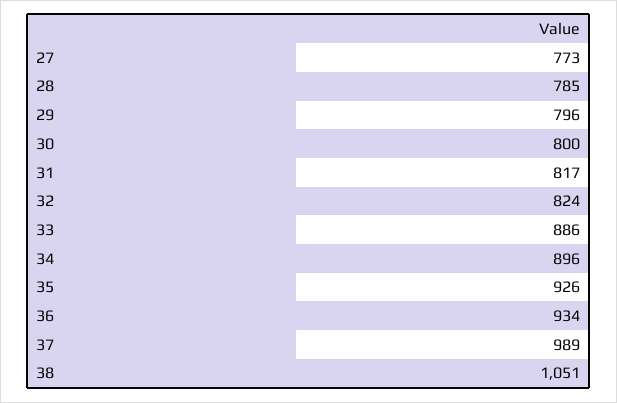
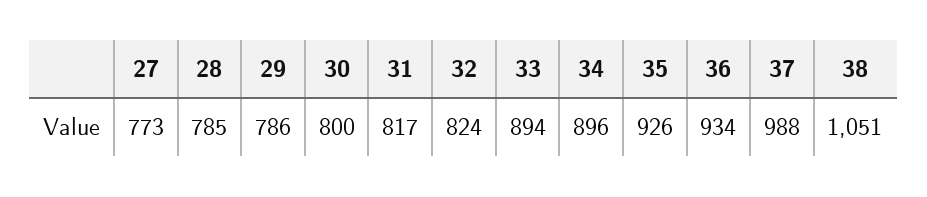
29: 796 -> 786
33: 886 -> 894
37: 989 -> 988

